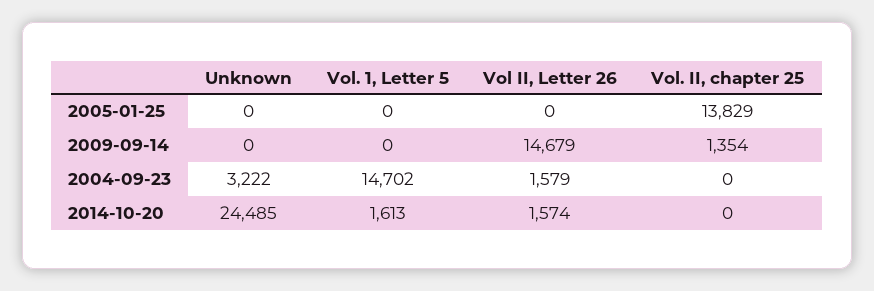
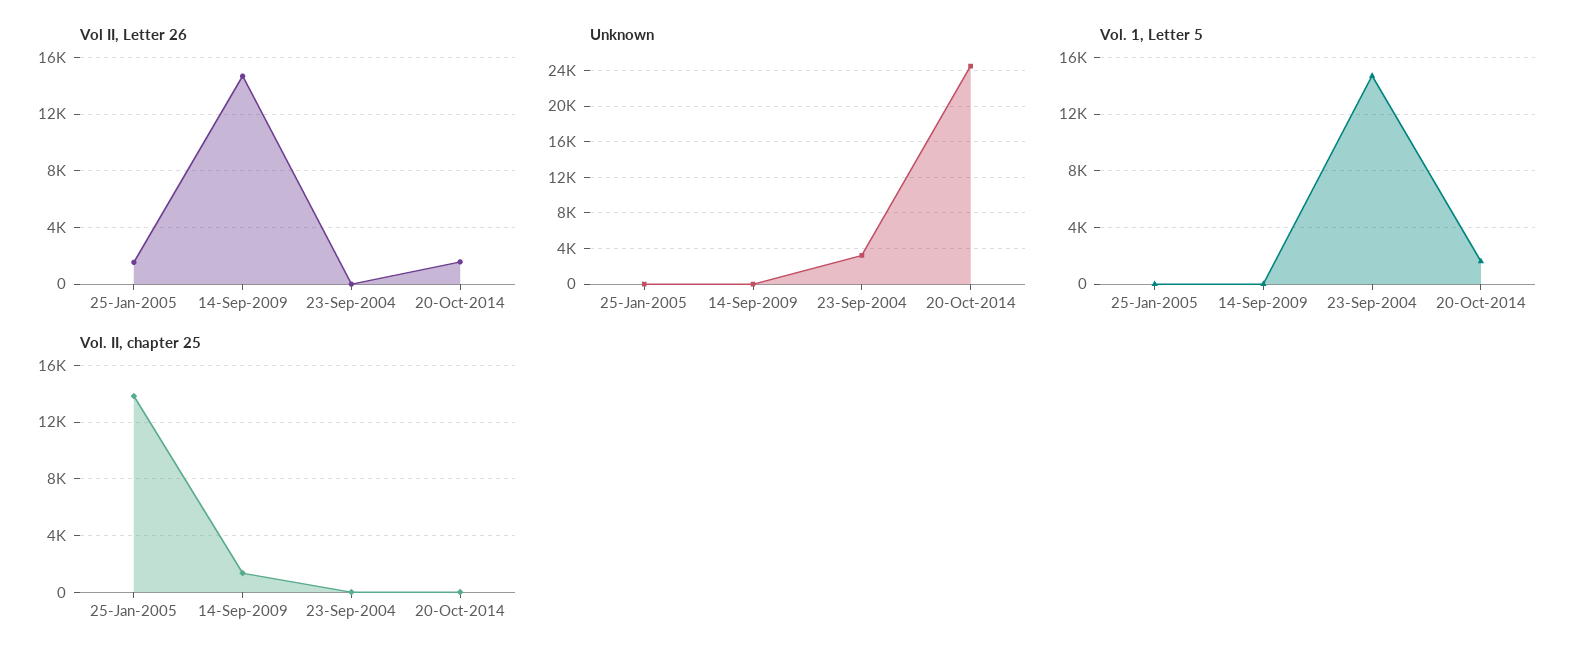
Vol II, Letter 26, 2005-01-25: 0 -> 1500
Vol II, Letter 26, 2004-09-23: 1579 -> 0

